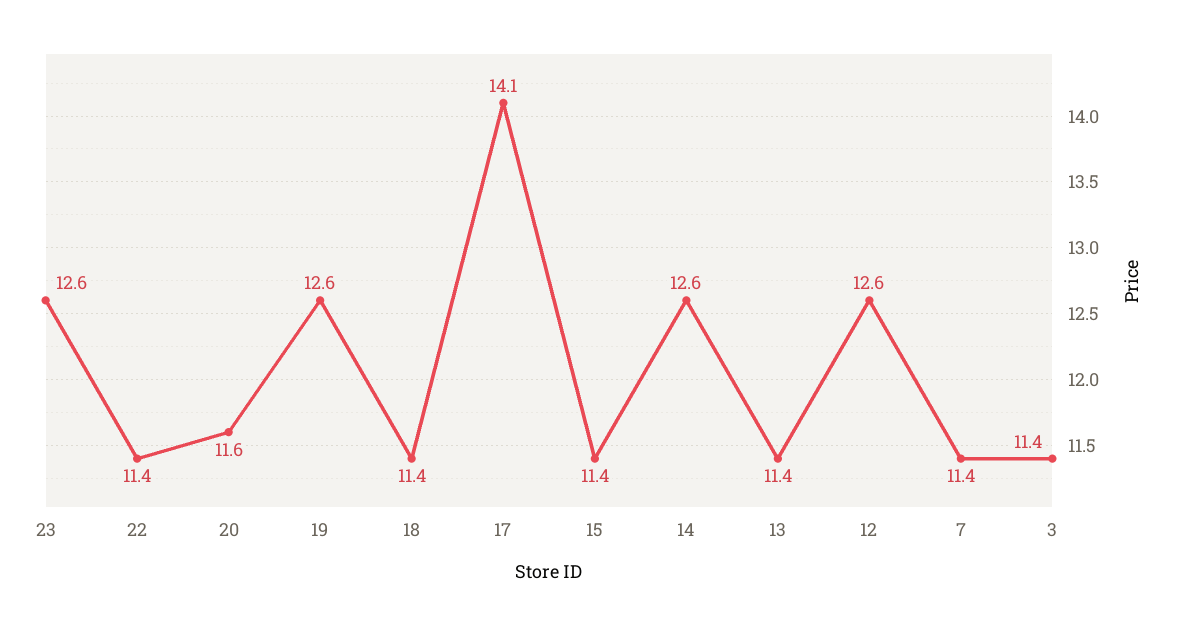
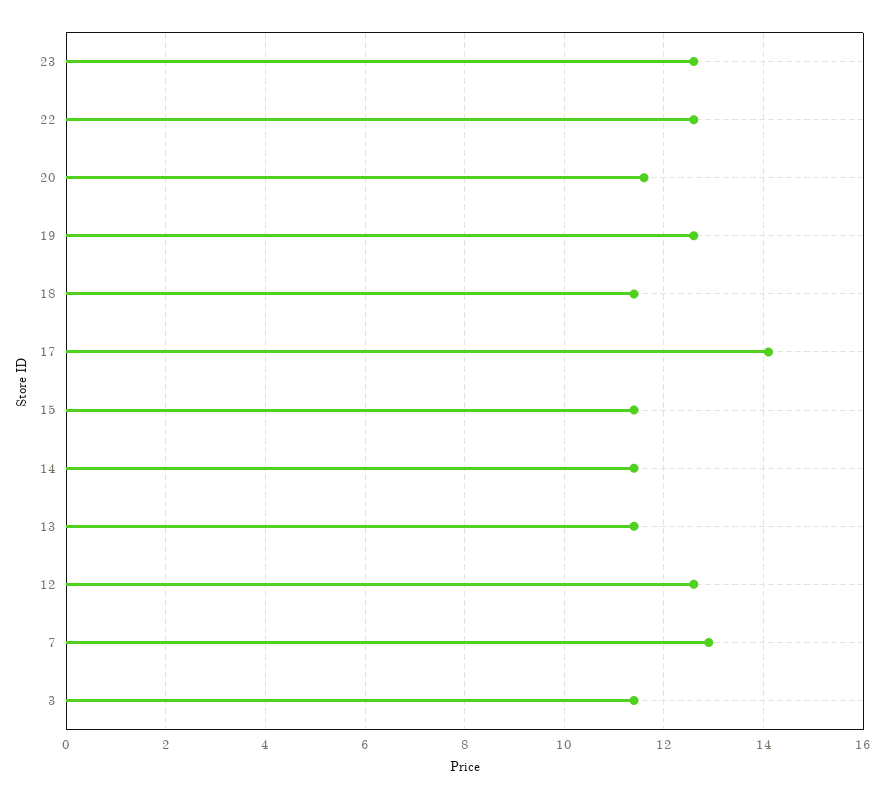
22: 11.4 -> 12.5
14: 12.6 -> 11.5
7: 11.4 -> 13

